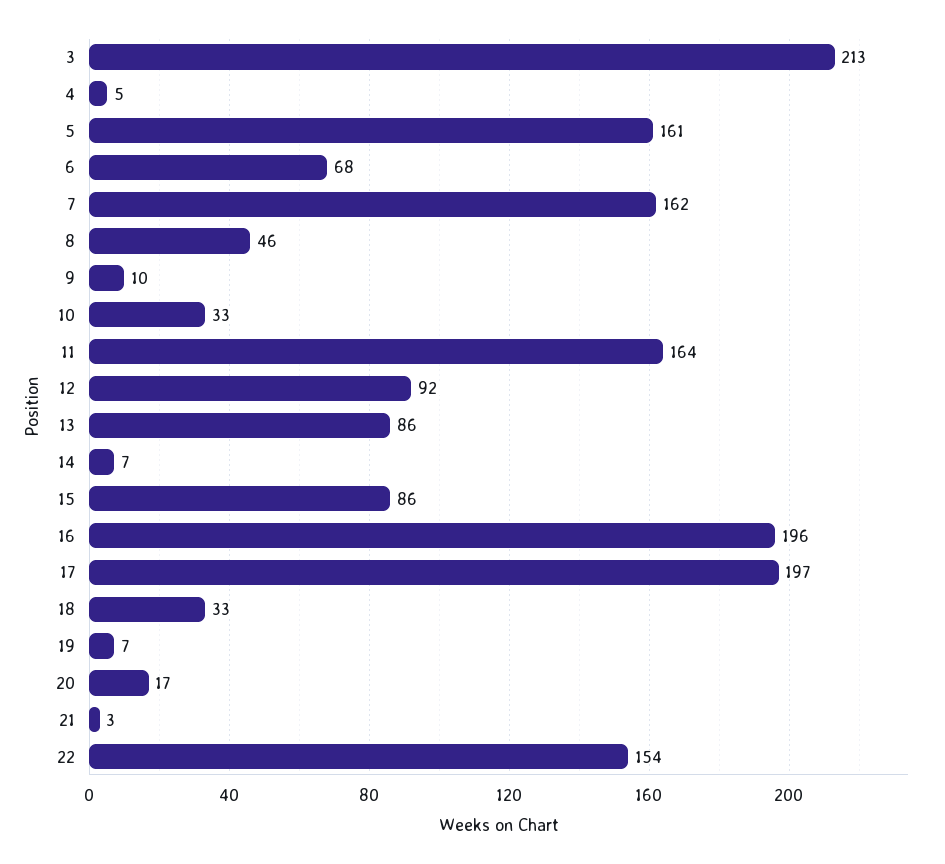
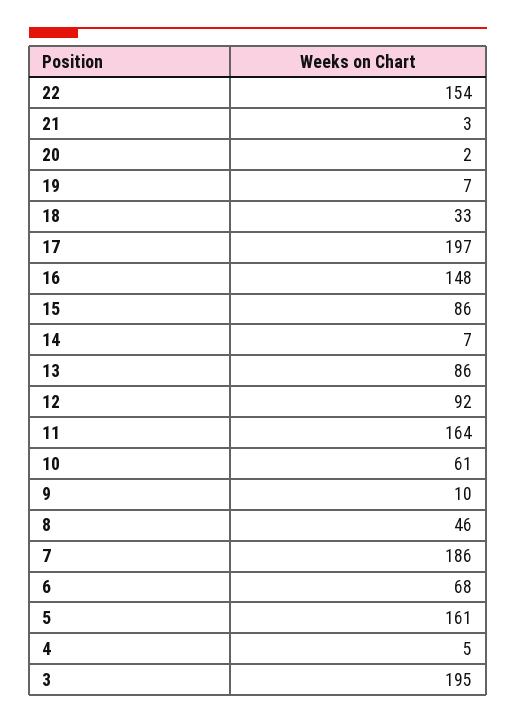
3: 213 -> 195
7: 162 -> 186
10: 33 -> 61
16: 196 -> 148
20: 17 -> 2

